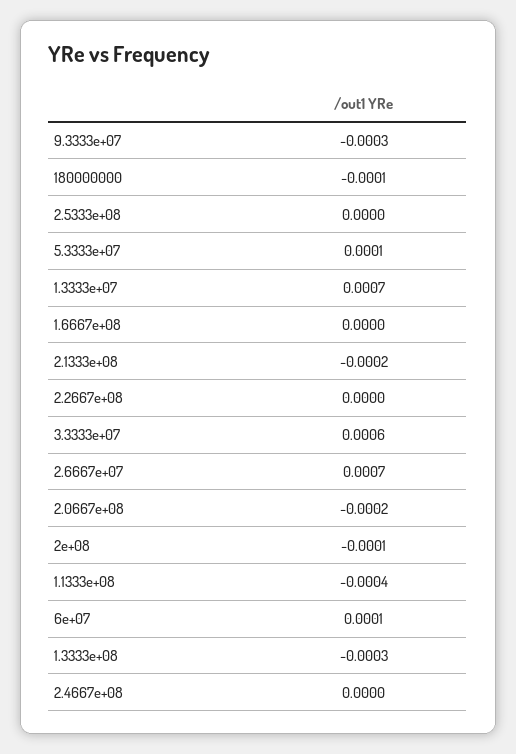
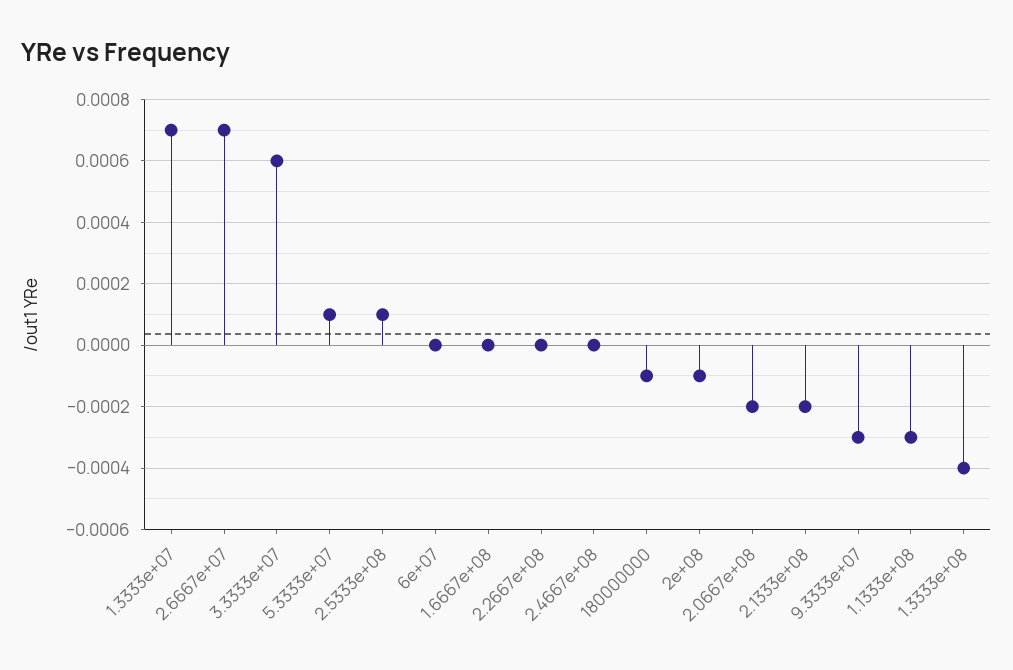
2.5333e+08: 0 -> 0.0001
1.1333e+08: -0.0004 -> -0.0003
6e+07: 0.0001 -> 0
1.3333e+08: -0.0003 -> -0.0004

